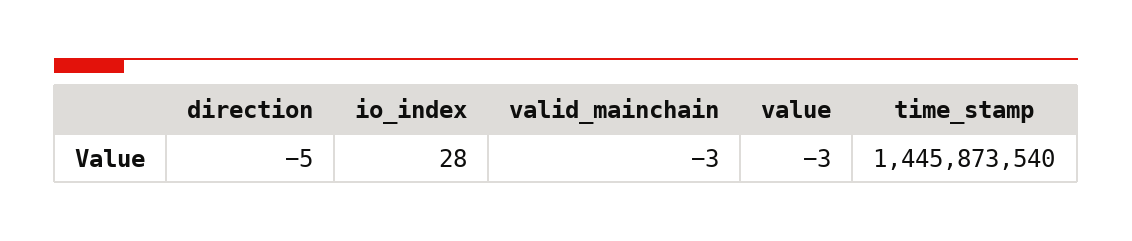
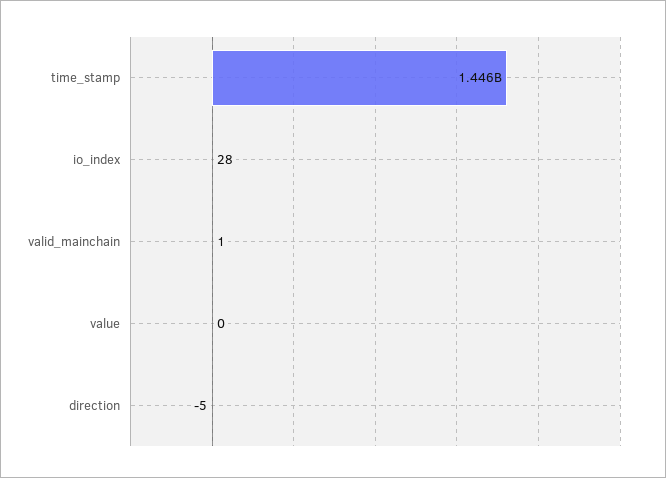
valid_mainchain: -3 -> 1
value: -3 -> 0

